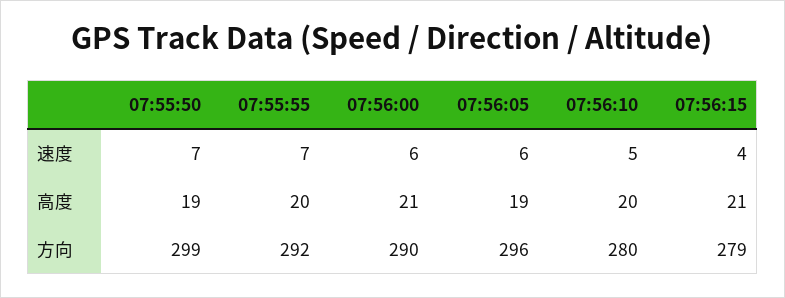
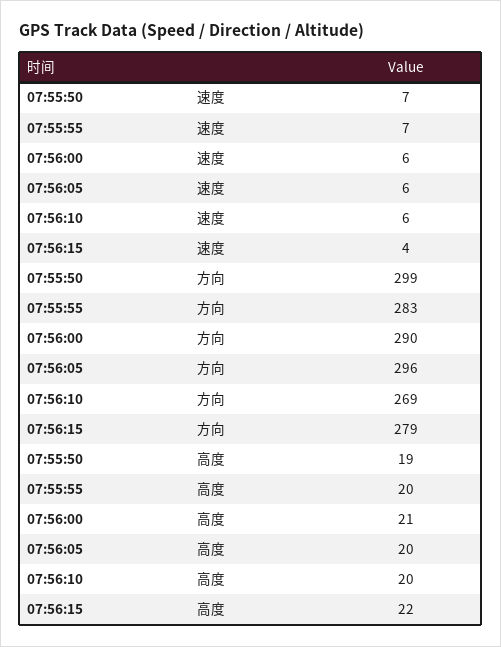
07:56:10, 速度: 5 -> 6
07:56:05, 高度: 19 -> 20
07:56:15, 高度: 21 -> 22
07:55:55, 方向: 292 -> 283
07:56:10, 方向: 280 -> 269

